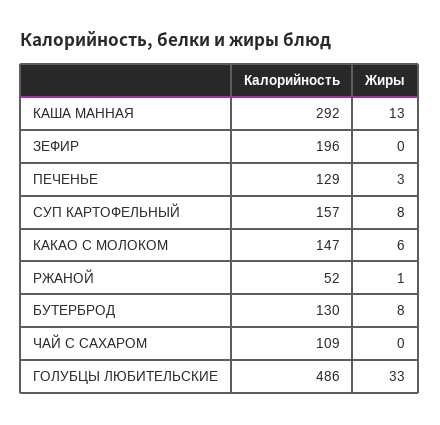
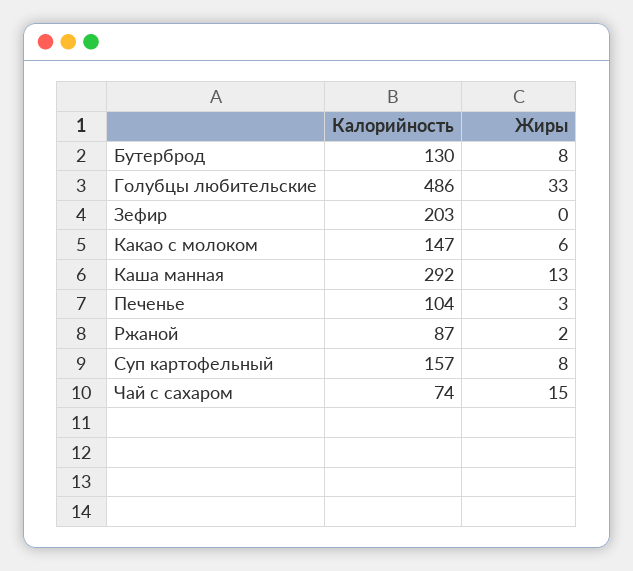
Калорийность, ЗЕФИР: 196 -> 203
Калорийность, ПЕЧЕНЬЕ: 129 -> 104
Калорийность, РЖАНОЙ: 52 -> 87
Жиры, РЖАНОЙ: 1 -> 2
Калорийность, ЧАЙ С САХАРОМ: 109 -> 74
Жиры, ЧАЙ С САХАРОМ: 0 -> 15

